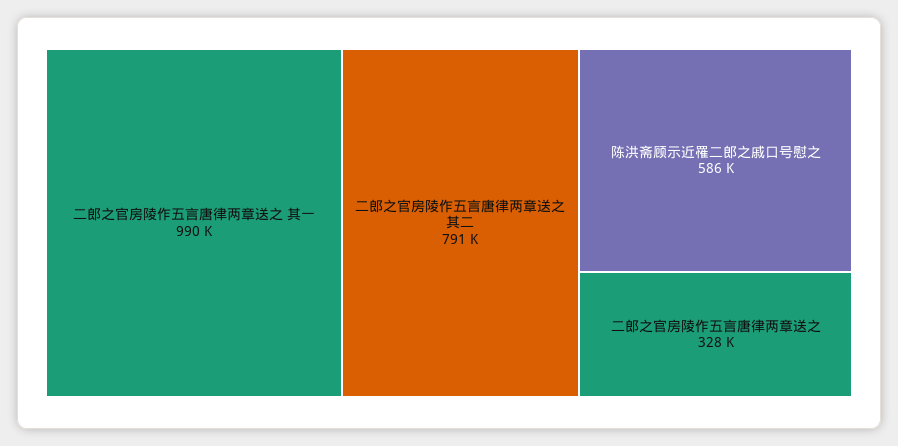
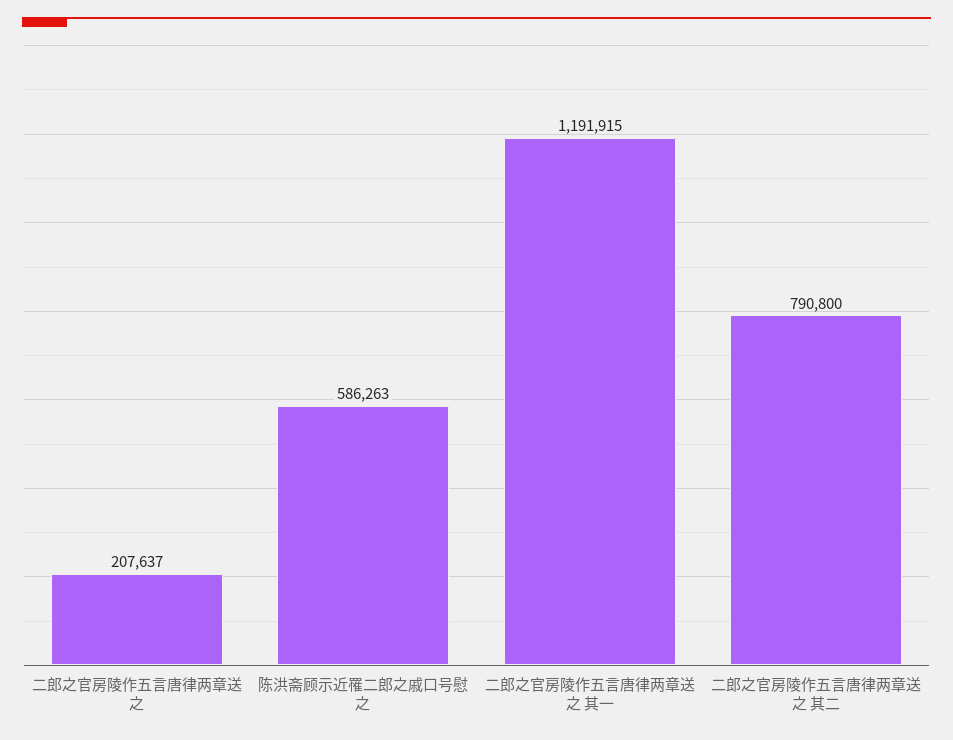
二郎之官房陵作五言唐律两章送之 其一: 990000 -> 1191915
二郎之官房陵作五言唐律两章送之: 328000 -> 207637

